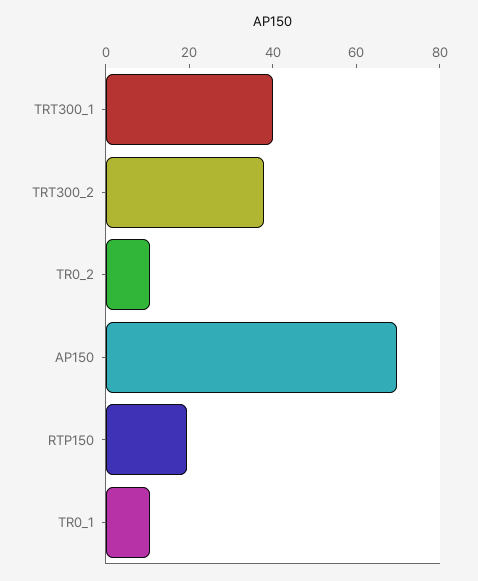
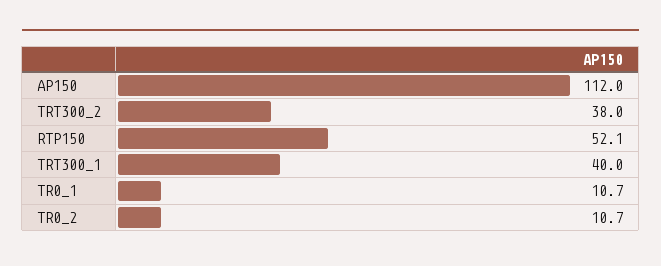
AP150: 70 -> 112
RTP150: 20 -> 52.1

